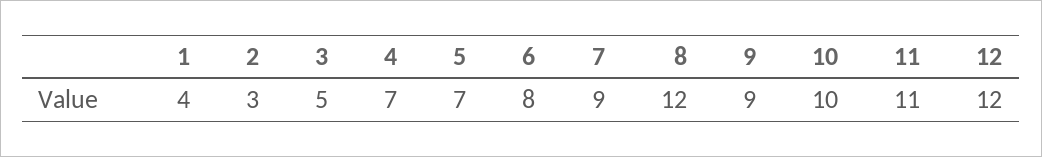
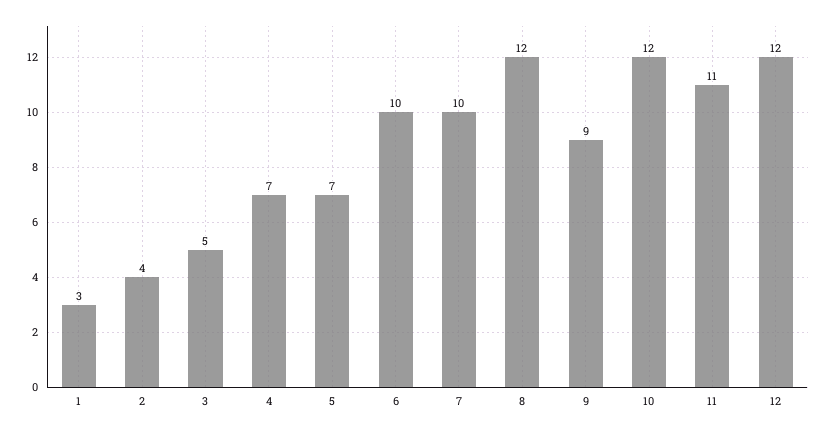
1: 4 -> 3
2: 3 -> 4
6: 8 -> 10
7: 9 -> 10
10: 10 -> 12

